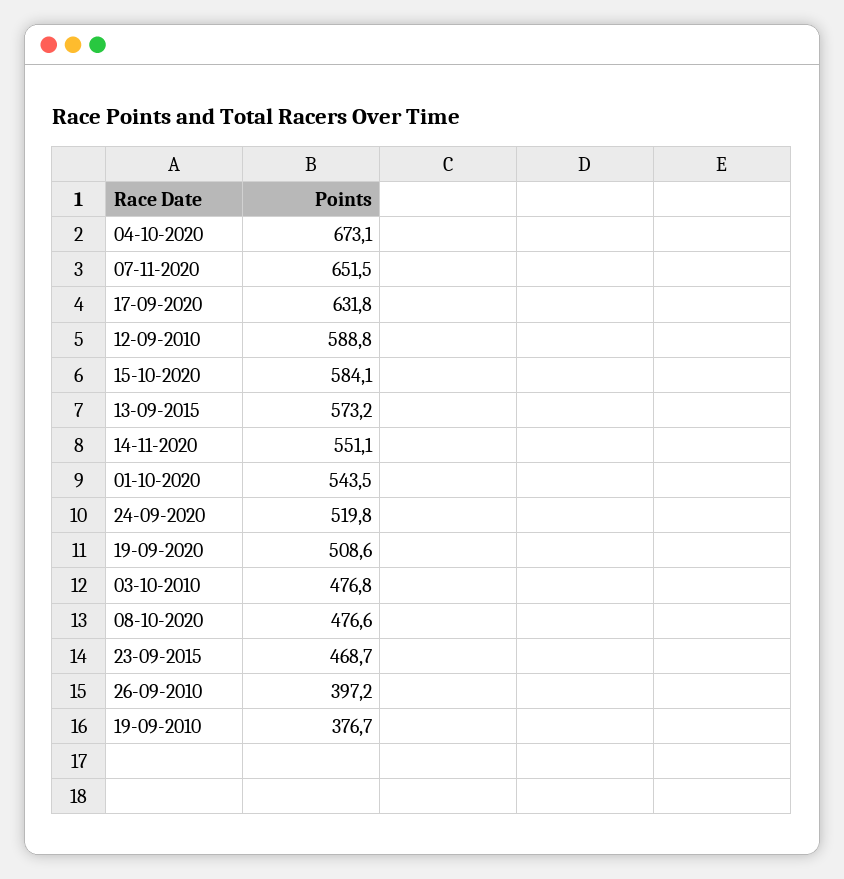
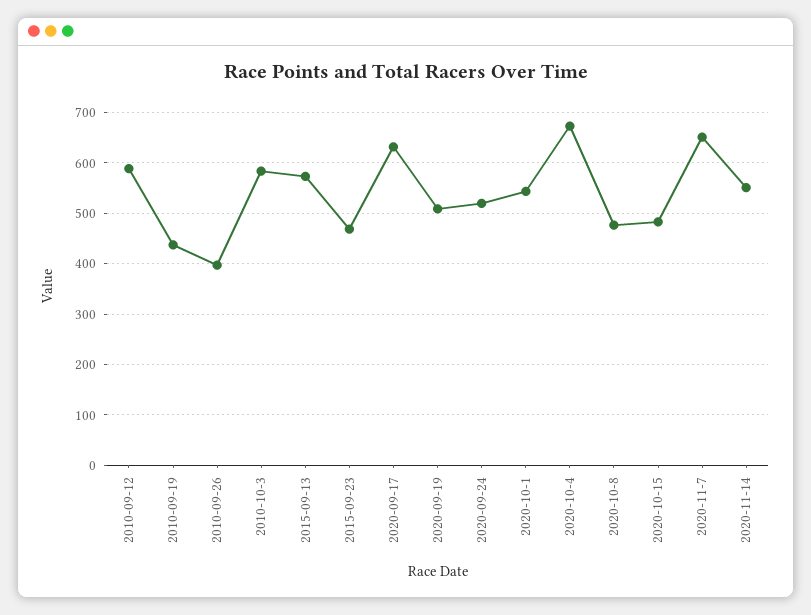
15-10-2020: 584.1 -> 480
03-10-2010: 476.8 -> 580
19-09-2010: 376.7 -> 440

